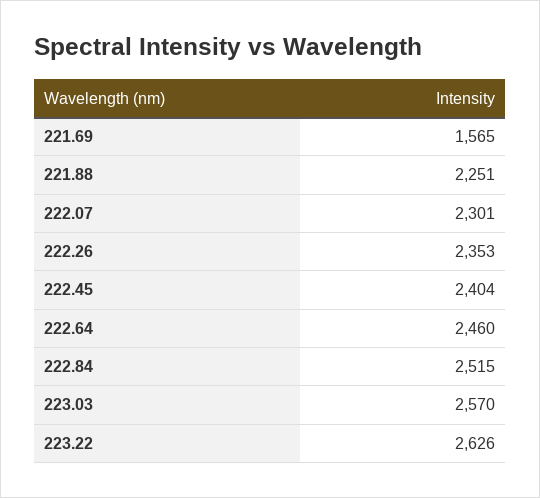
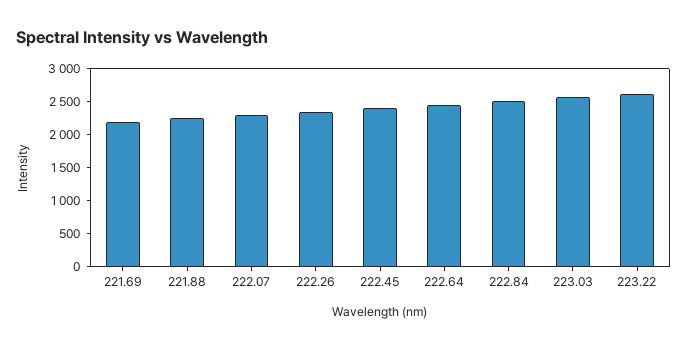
221.69: 1565 -> 2250

